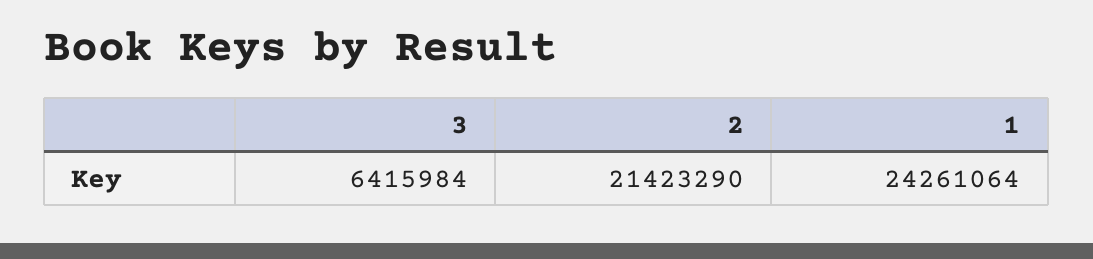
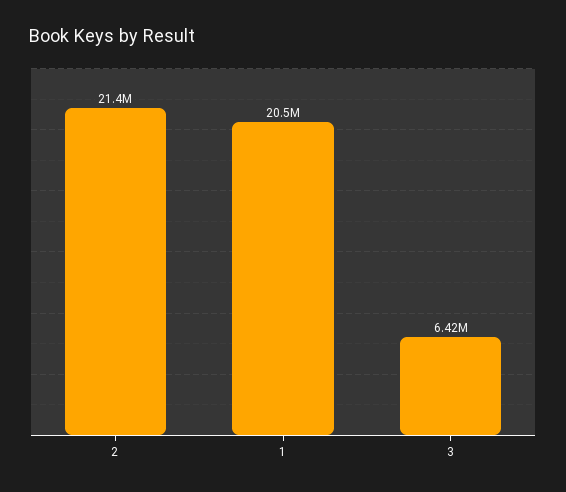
1: 24261064 -> 20500000

